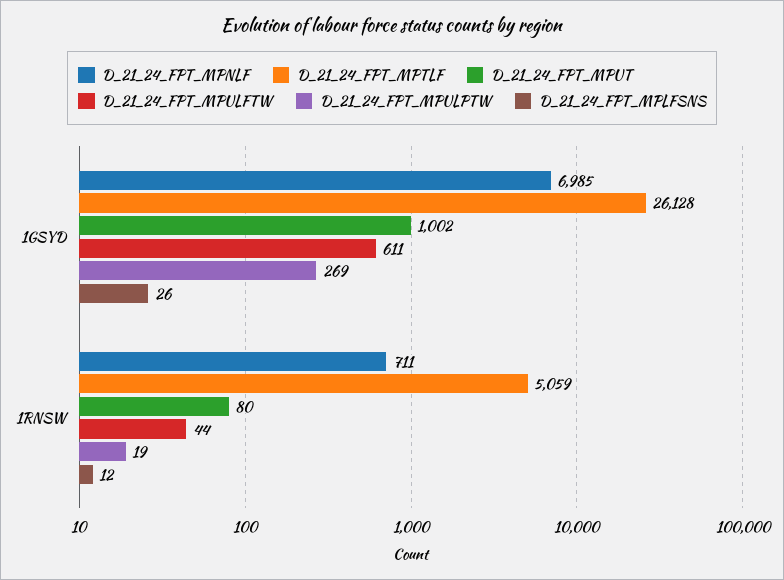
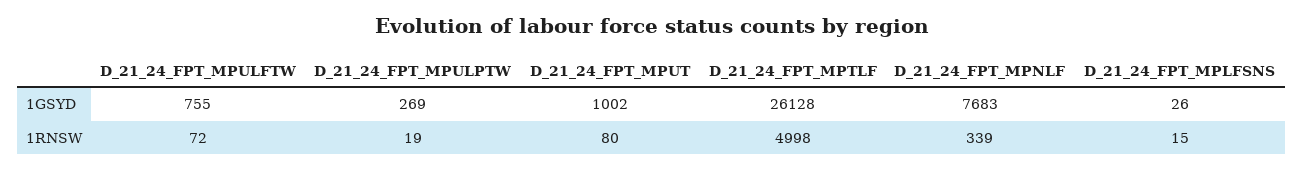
D_21_24_FPT_MPNLF, 1GSYD: 6985 -> 7683
D_21_24_FPT_MPULFTW, 1GSYD: 611 -> 755
D_21_24_FPT_MPNLF, 1RNSW: 711 -> 339
D_21_24_FPT_MPTLF, 1RNSW: 5059 -> 4998
D_21_24_FPT_MPULFTW, 1RNSW: 44 -> 72
D_21_24_FPT_MPLFSNS, 1RNSW: 12 -> 15

